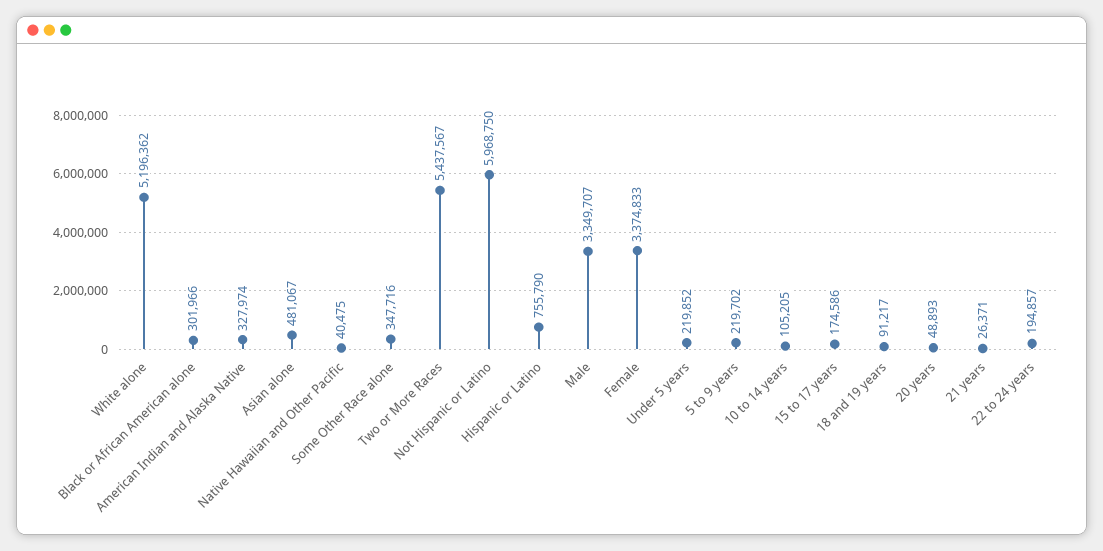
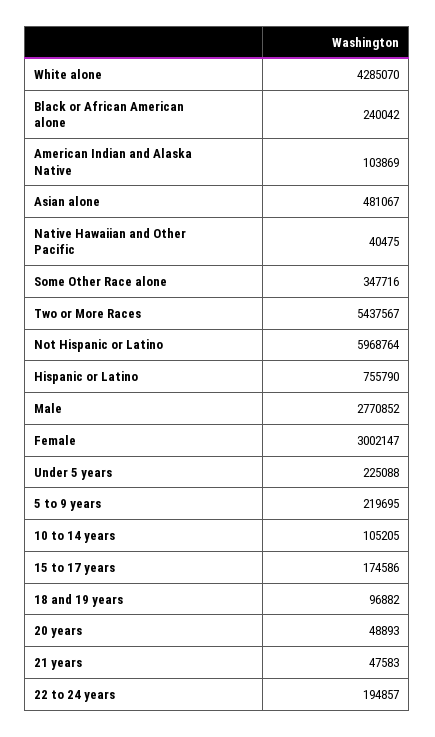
White alone: 5196362 -> 4285070
Black or African American alone: 301966 -> 240042
American Indian and Alaska Native: 327974 -> 103869
Not Hispanic or Latino: 5968750 -> 5968764
Male: 3349707 -> 2770852
Female: 3374833 -> 3002147
Under 5 years: 219852 -> 225088
5 to 9 years: 219702 -> 219695
18 and 19 years: 91217 -> 96882
21 years: 26371 -> 47583

